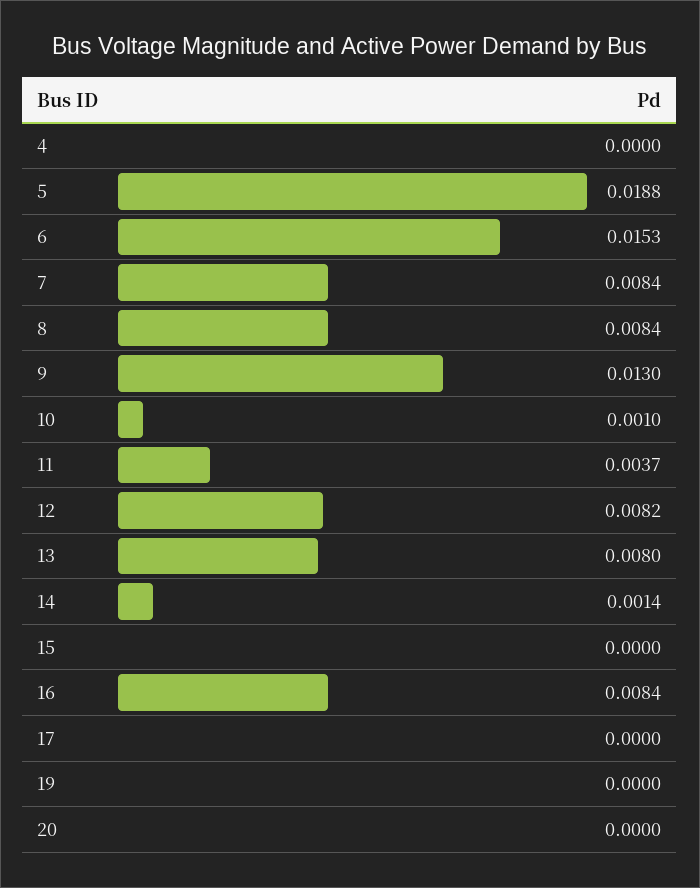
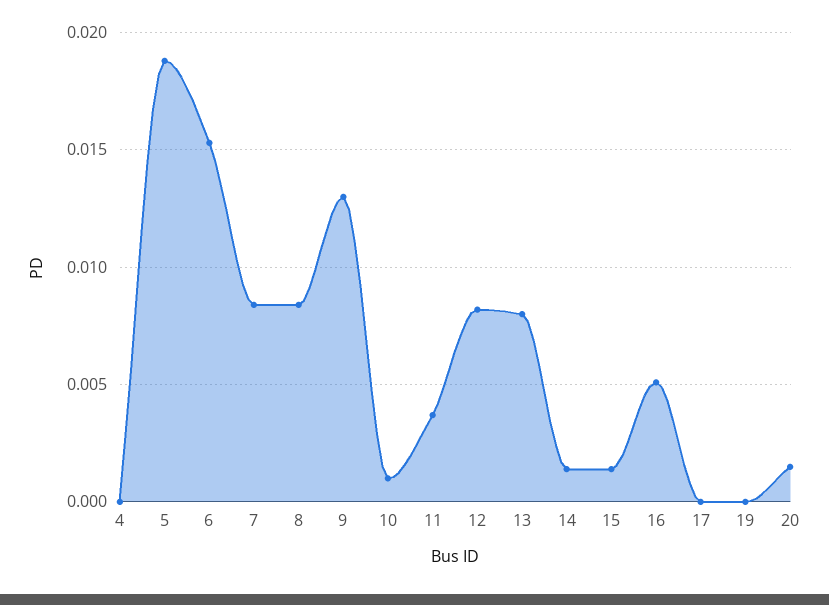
15: 0 -> 0.0015
16: 0.0084 -> 0.005
20: 0 -> 0.0015

